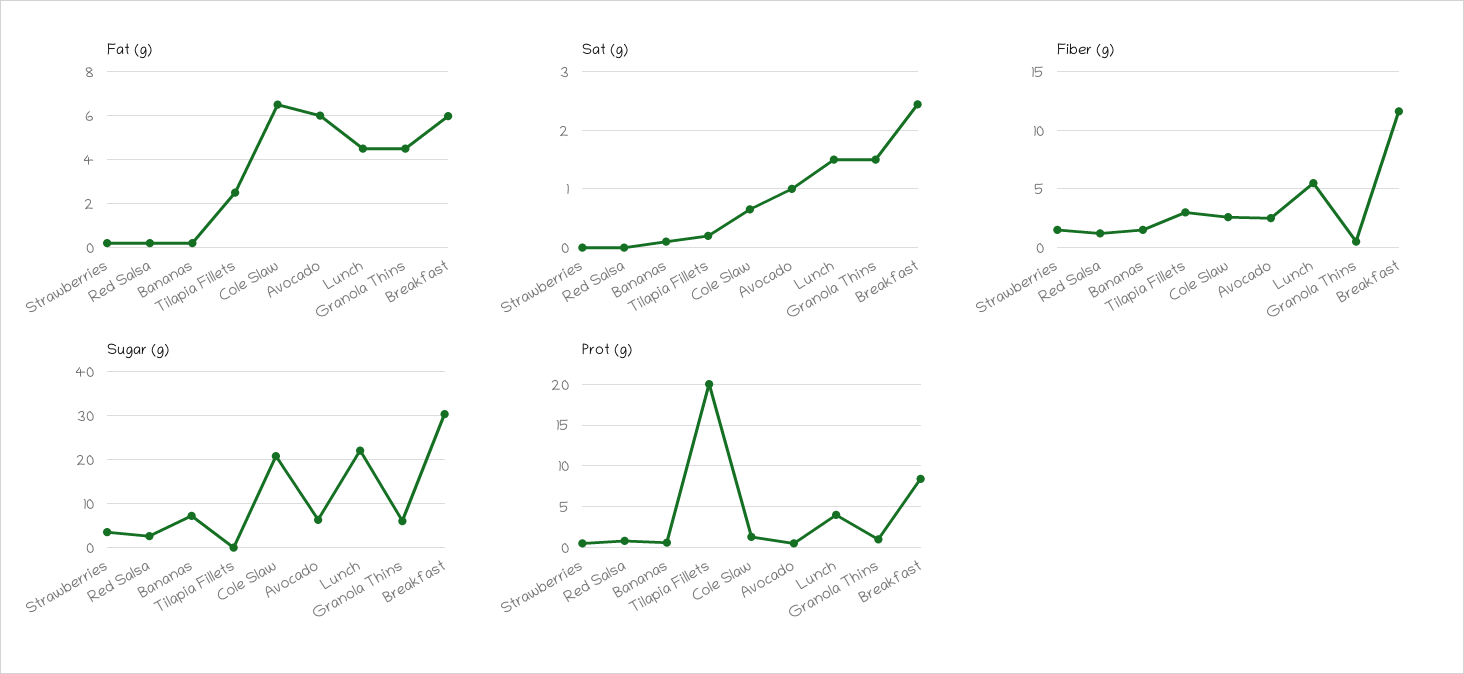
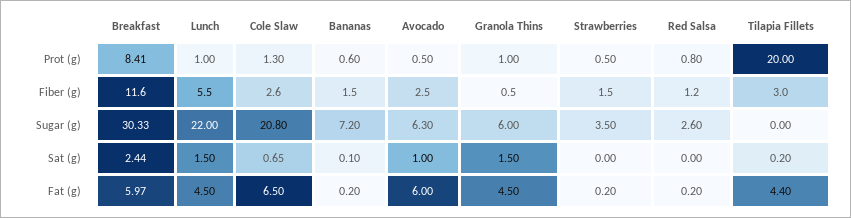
Fat (g), Tilapia Fillets: 2.5 -> 4.4
Prot (g), Lunch: 4 -> 1

